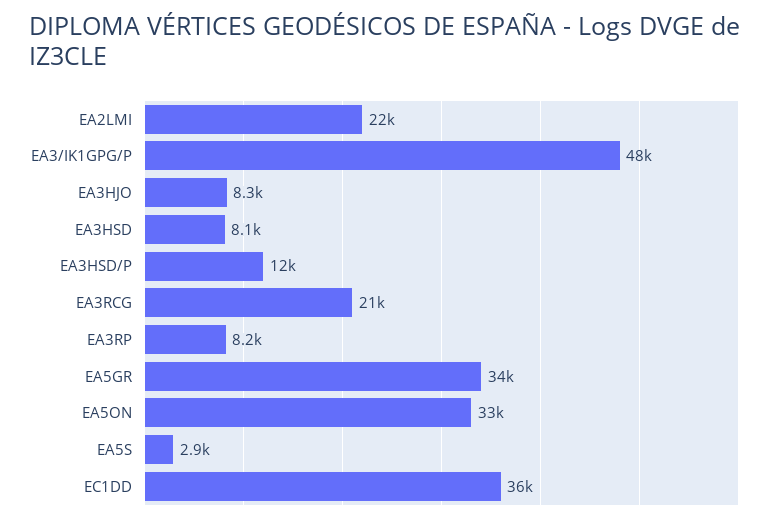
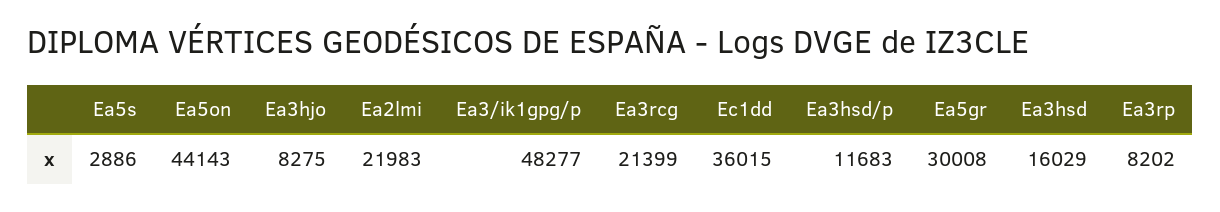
EA3HSD: 8100 -> 16029
EA5GR: 34000 -> 30008
EA5ON: 33000 -> 44143

